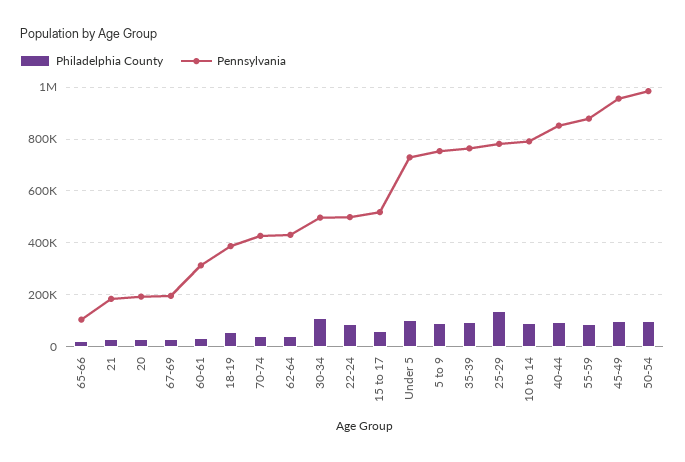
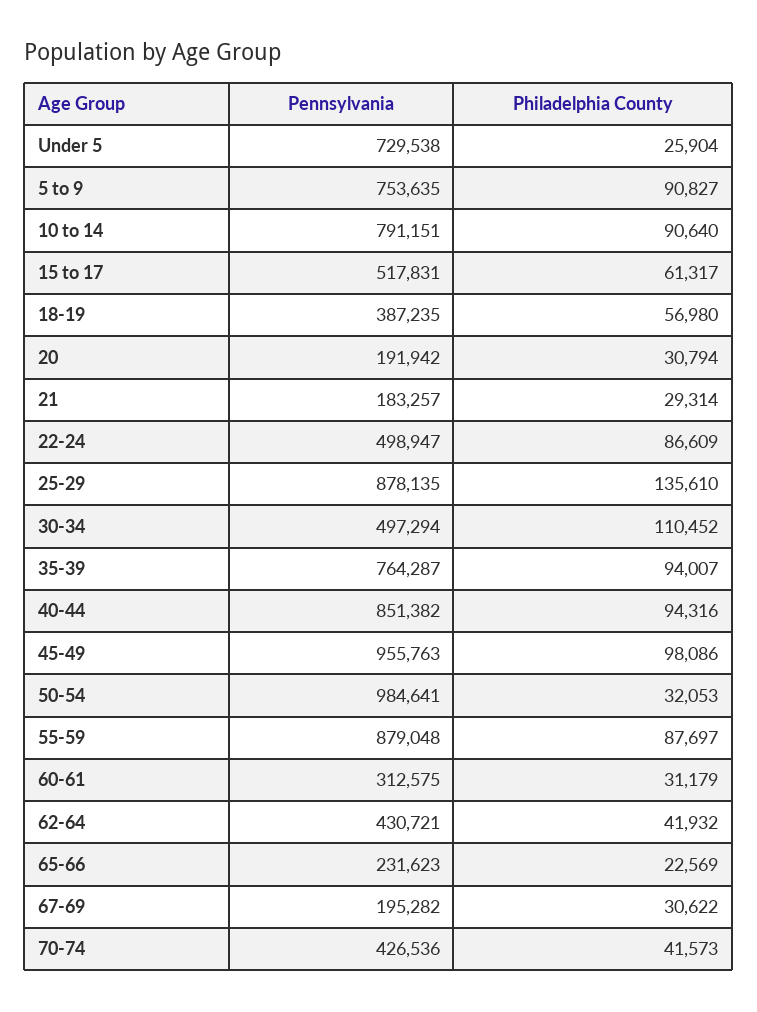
Pennsylvania, 65-66: 100000 -> 231623
Philadelphia County, Under 5: 100000 -> 25904
Pennsylvania, 25-29: 775000 -> 878135
Philadelphia County, 50-54: 100000 -> 32053

